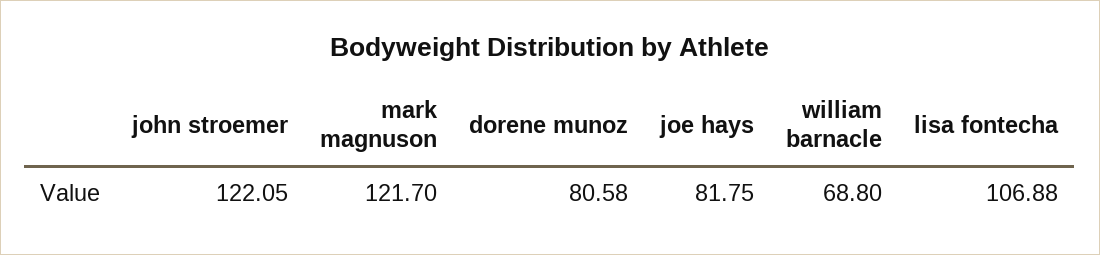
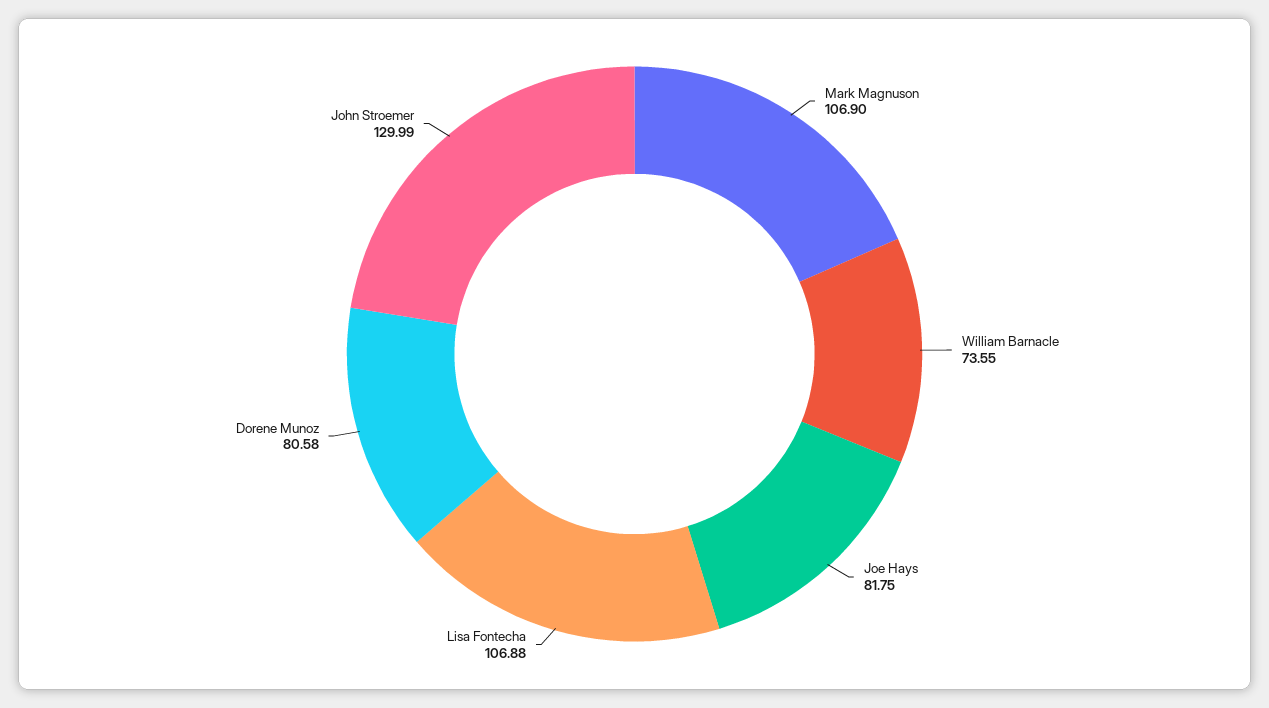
john stroemer: 122.05 -> 129.99
mark magnuson: 121.7 -> 106.9
william barnacle: 68.8 -> 73.55

